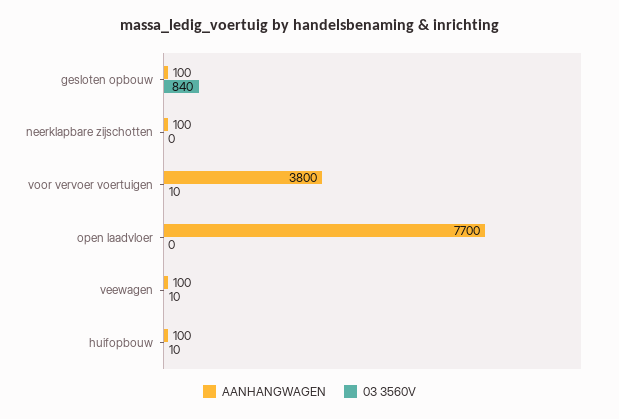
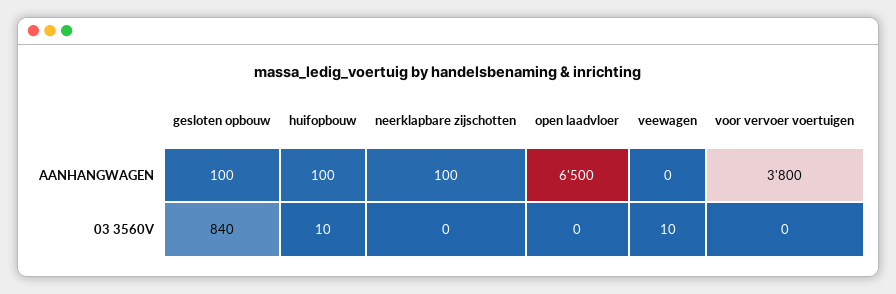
03 3560V, voor vervoer voertuigen: 10 -> 0
AANHANGWAGEN, open laadvloer: 7700 -> 6500
AANHANGWAGEN, veewagen: 100 -> 0

